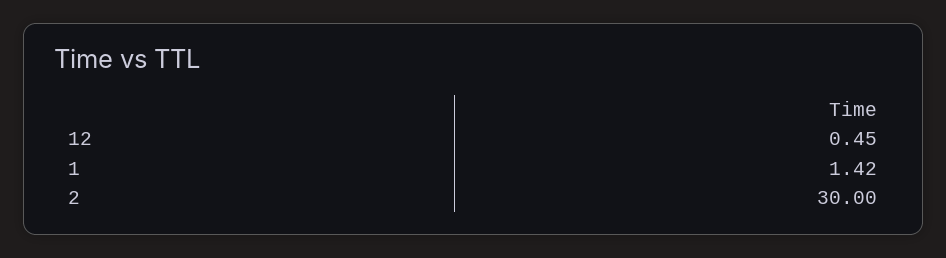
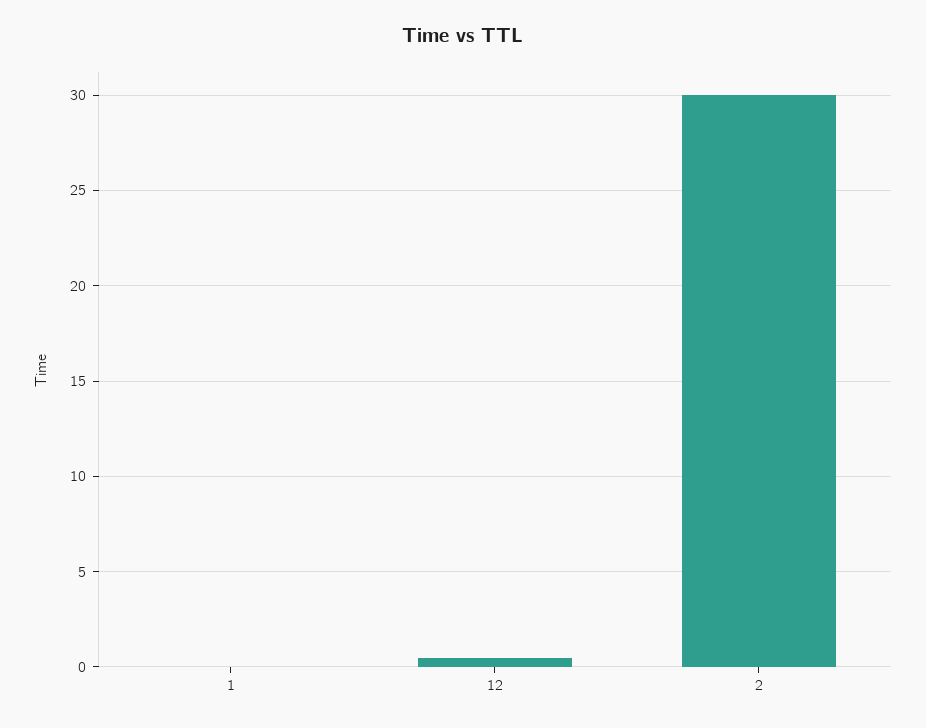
1: 1.42 -> 0

